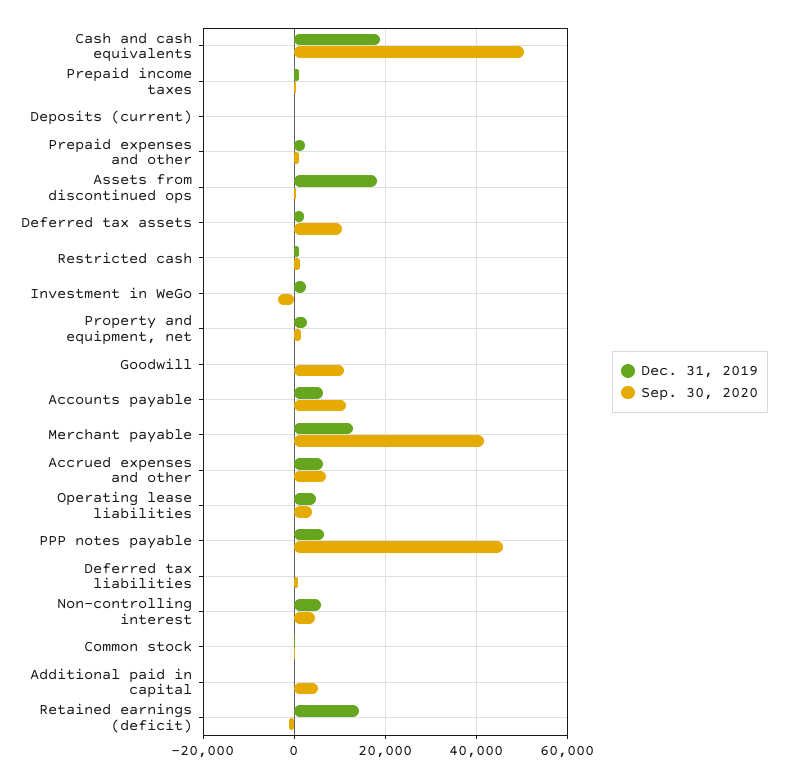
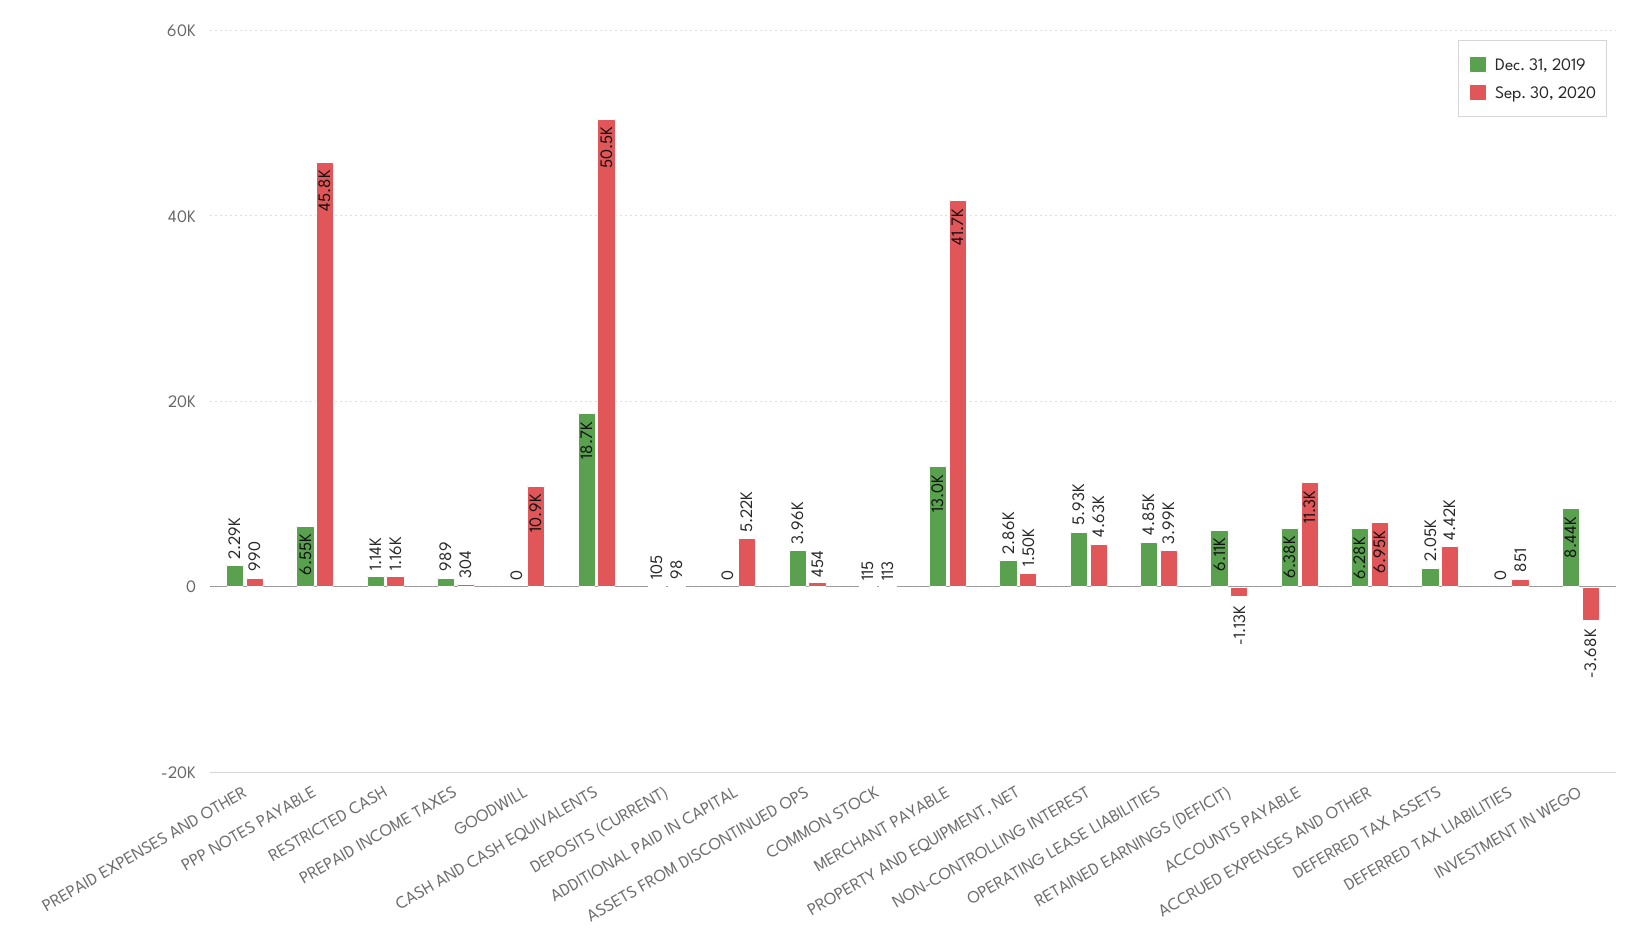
Dec. 31, 2019, Assets from discontinued ops: 18000 -> 3960
Sep. 30, 2020, Deferred tax assets: 10000 -> 4420
Dec. 31, 2019, Investment in WeGo: 2000 -> 8440
Dec. 31, 2019, Retained earnings (deficit): 14000 -> 6110

